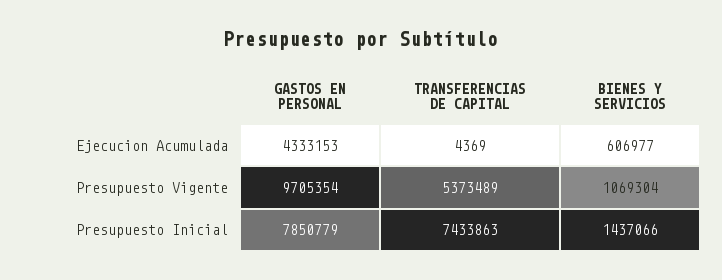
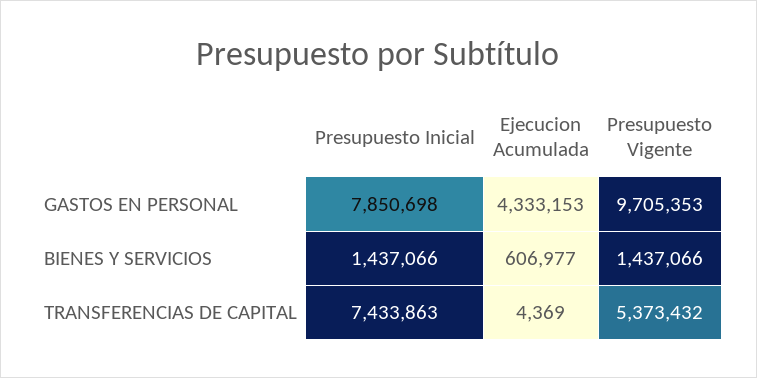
GASTOS EN PERSONAL, Presupuesto Vigente: 9705354 -> 9705353
TRANSFERENCIAS DE CAPITAL, Presupuesto Vigente: 5373489 -> 5373432
BIENES Y SERVICIOS, Presupuesto Vigente: 1069304 -> 1437066
GASTOS EN PERSONAL, Presupuesto Inicial: 7850779 -> 7850698

